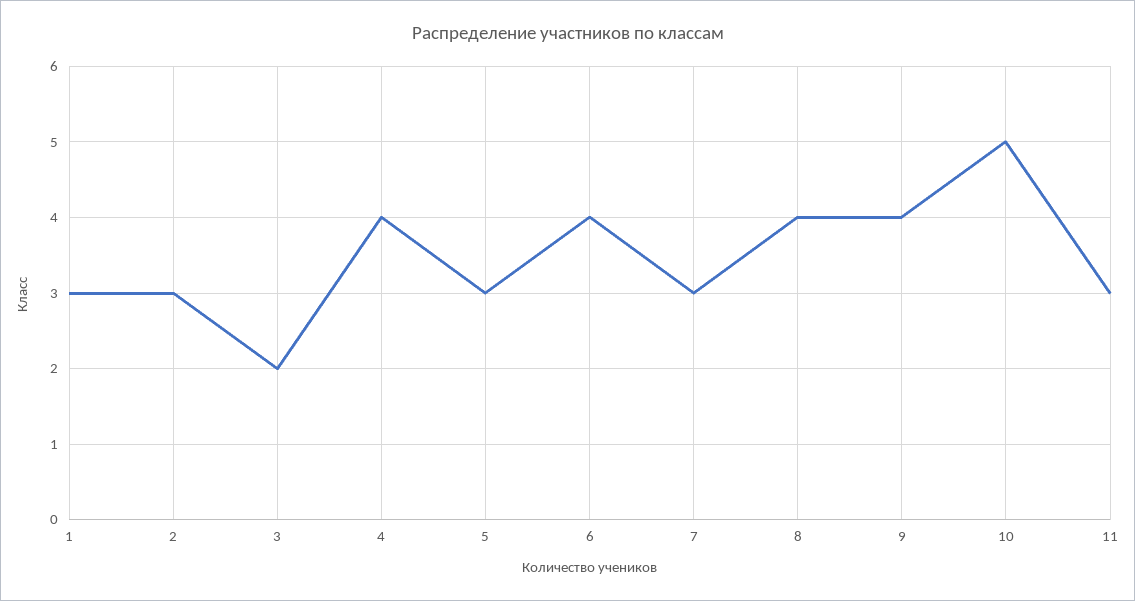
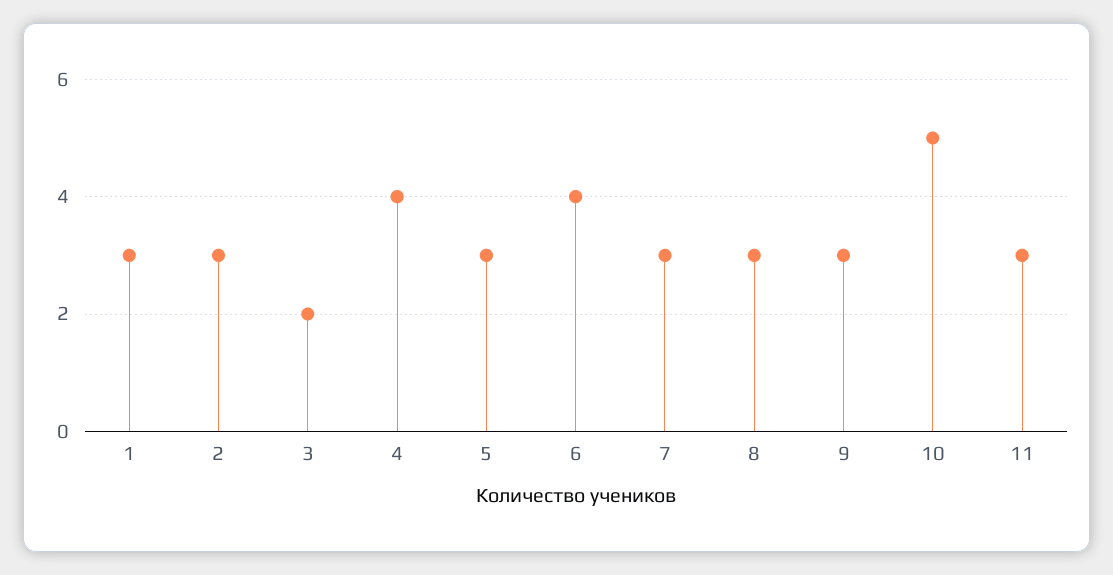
8: 4 -> 3
9: 4 -> 3

